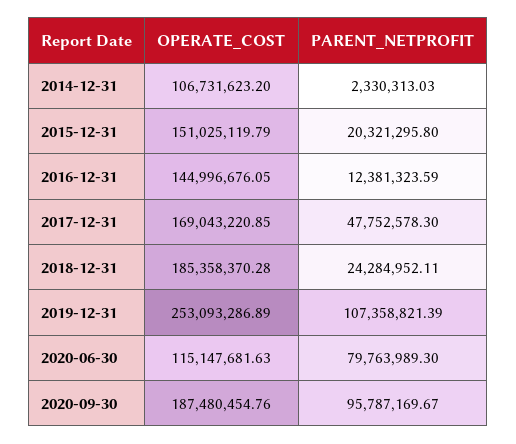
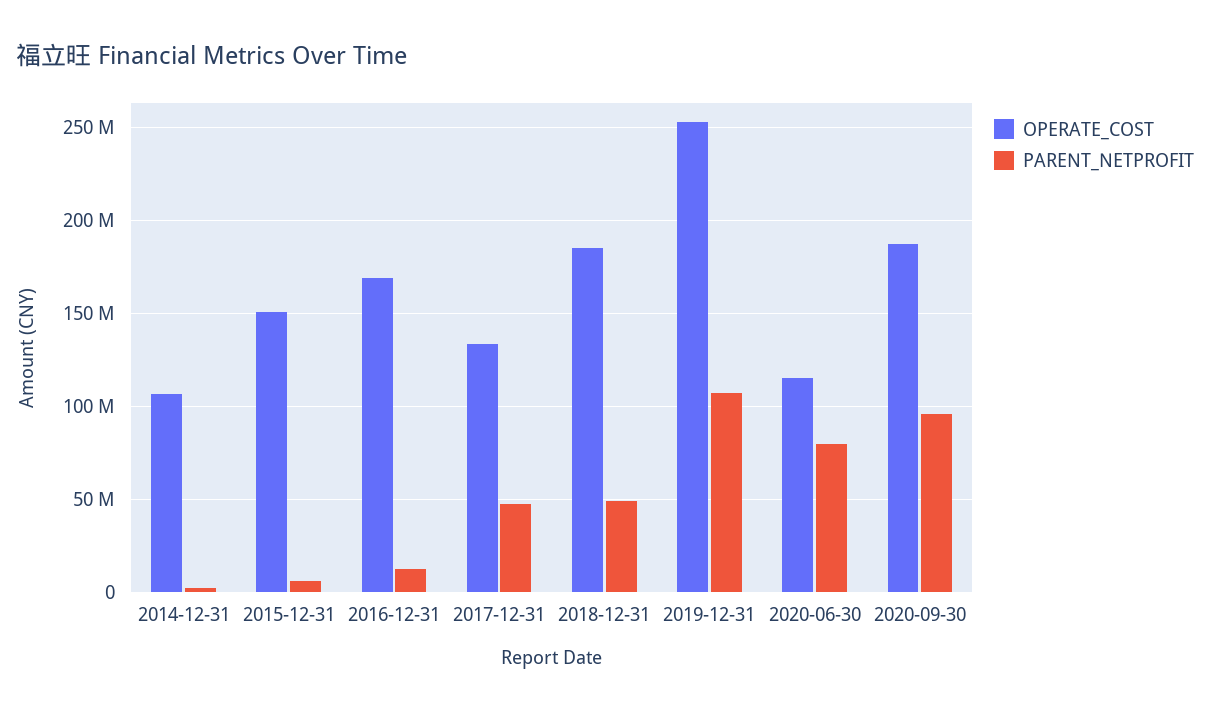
PARENT_NETPROFIT, 2015-12-31: 20321295.8 -> 5000000
OPERATE_COST, 2016-12-31: 144996676.05 -> 170000000
OPERATE_COST, 2017-12-31: 169043220.85 -> 135000000
PARENT_NETPROFIT, 2018-12-31: 24284952.11 -> 50000000

